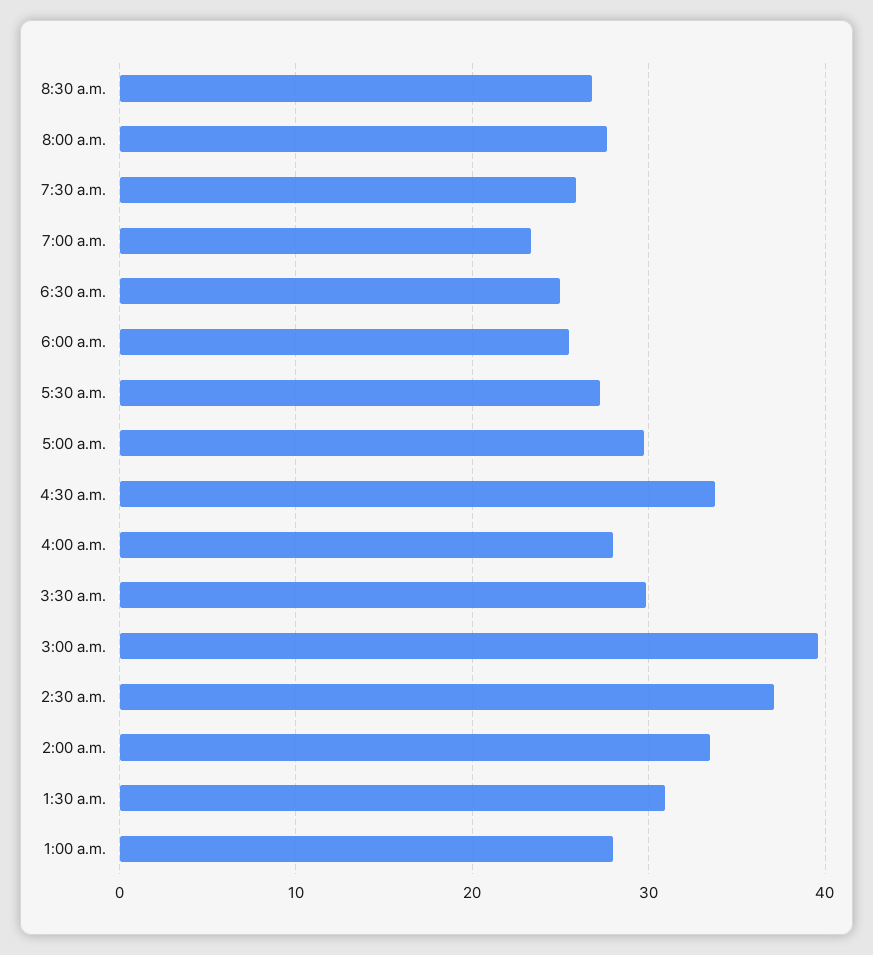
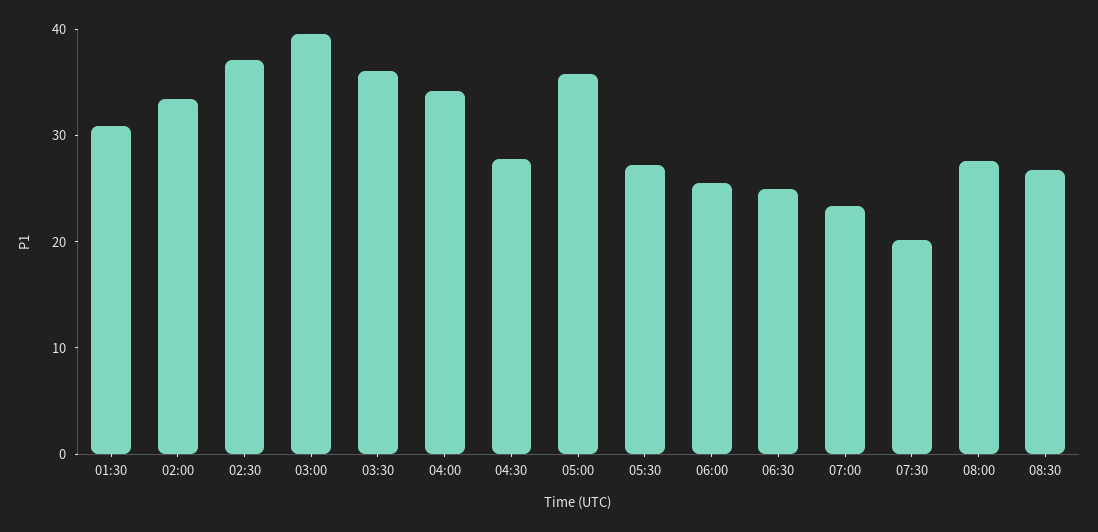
7:30 a.m.: 26 -> 20
5:00 a.m.: 30 -> 36
4:30 a.m.: 34 -> 28
4:00 a.m.: 28 -> 34
3:30 a.m.: 30 -> 36
1:00 a.m.: 28 -> none

